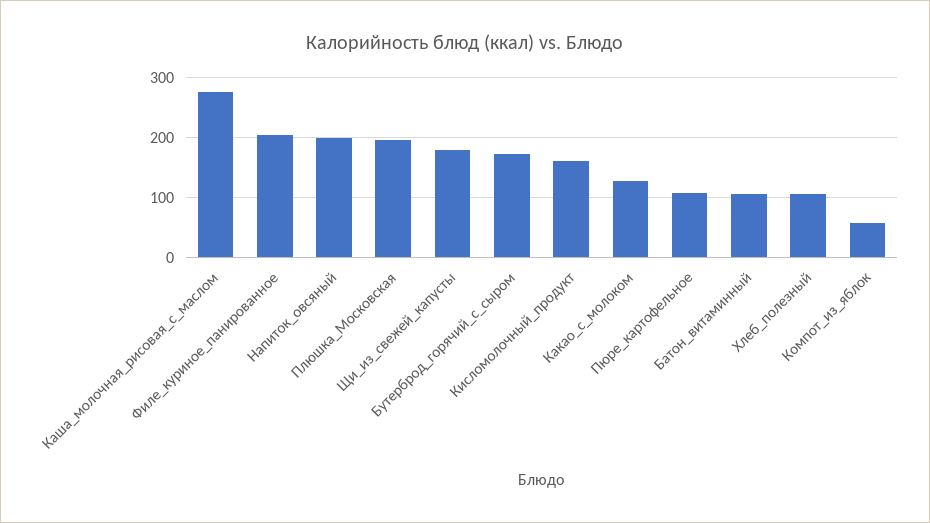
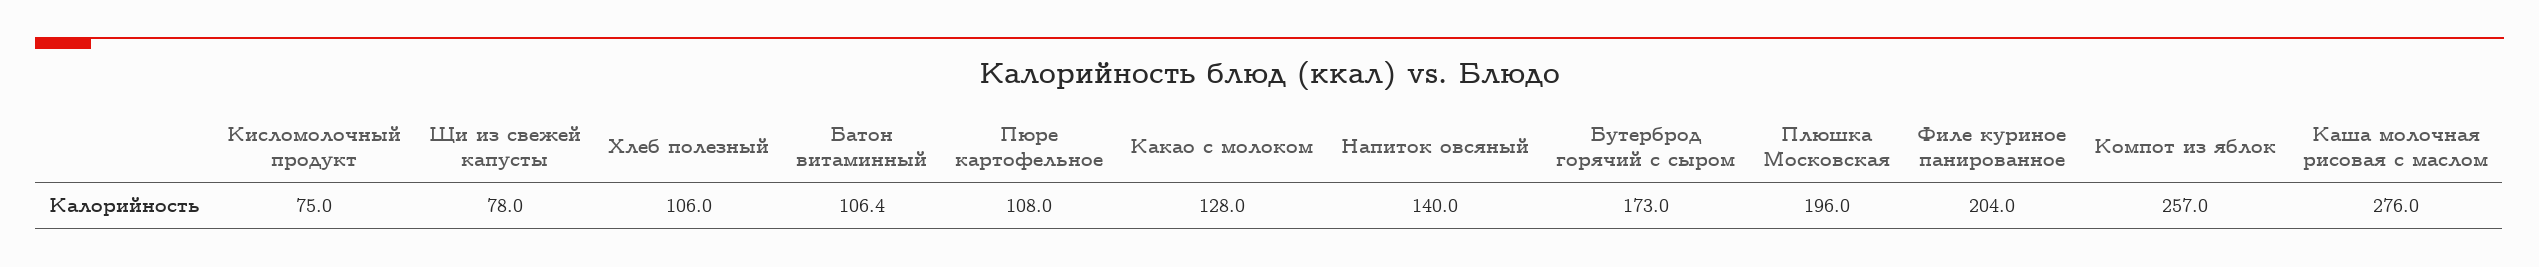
Напиток_овсяный: 200 -> 140
Щи_из_свежей_капусты: 180 -> 78
Кисломолочный_продукт: 160 -> 75
Компот_из_яблок: 60 -> 257

